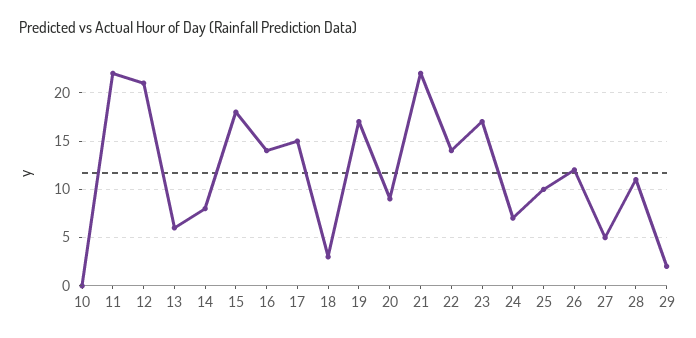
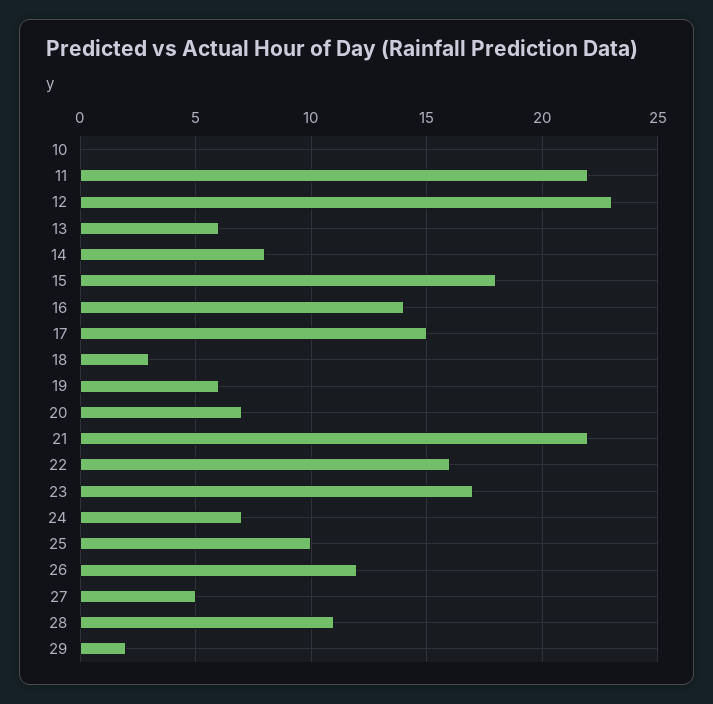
12: 21 -> 23
19: 17 -> 6
20: 9 -> 7
22: 14 -> 16

